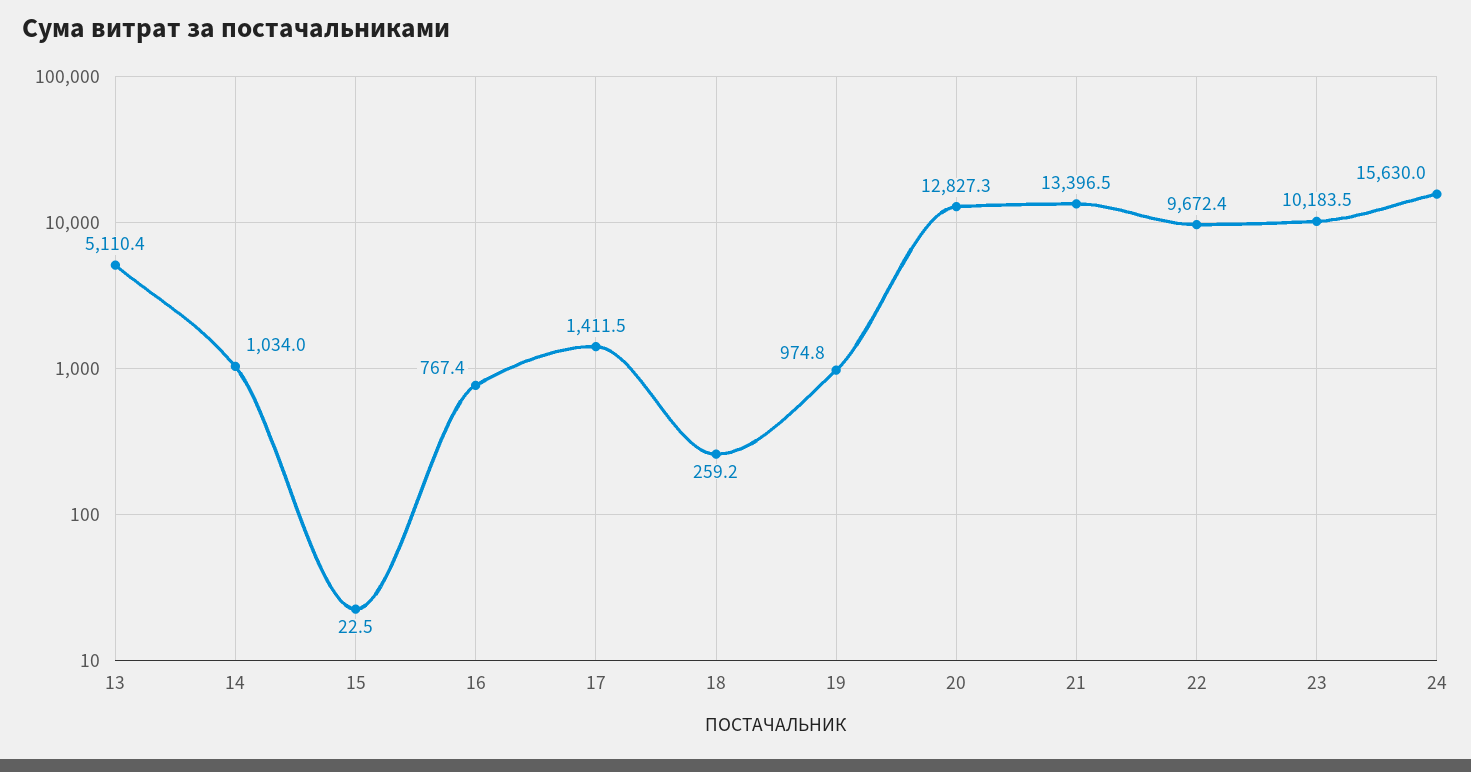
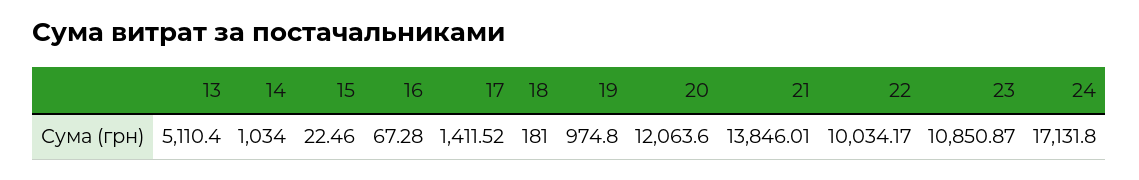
16: 767.4 -> 67.28
18: 259.2 -> 181
20: 12827.3 -> 12063.6
21: 13396.5 -> 13846.01
22: 9672.4 -> 10034.17
23: 10183.5 -> 10850.87
24: 15630 -> 17131.8

